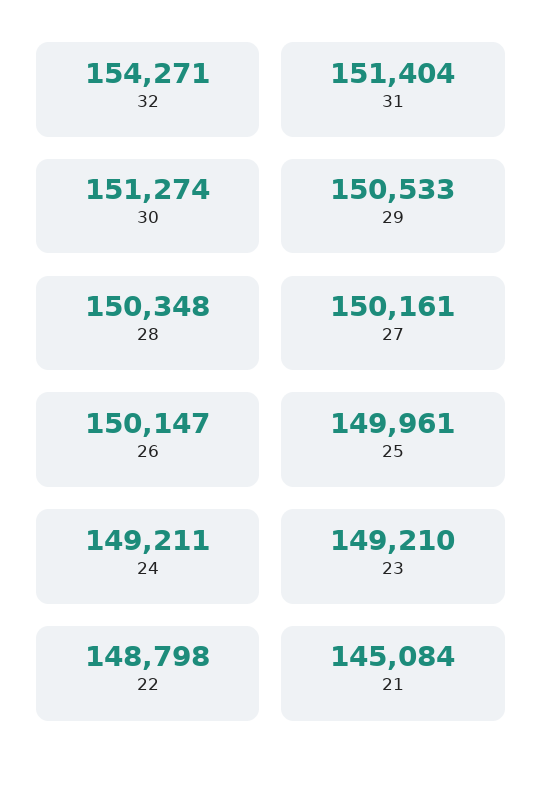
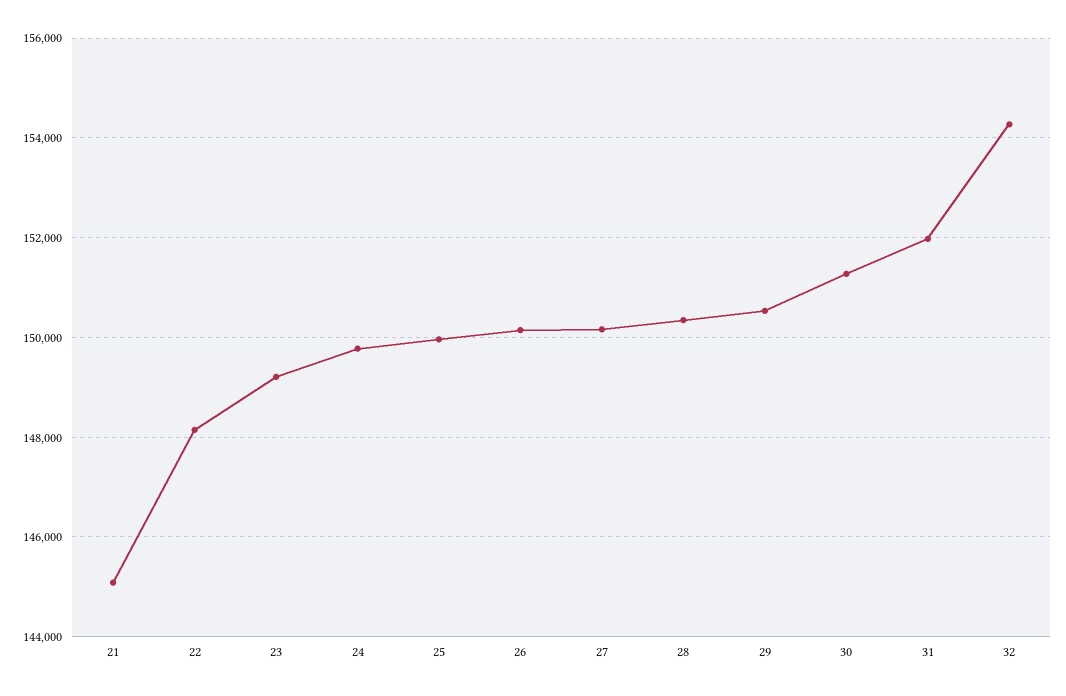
31: 151404 -> 152000
24: 149211 -> 149800
22: 148798 -> 148200

